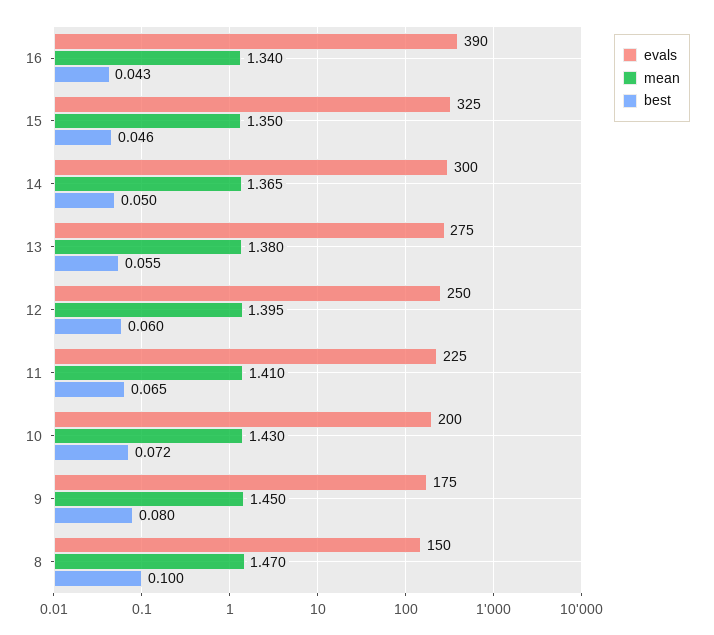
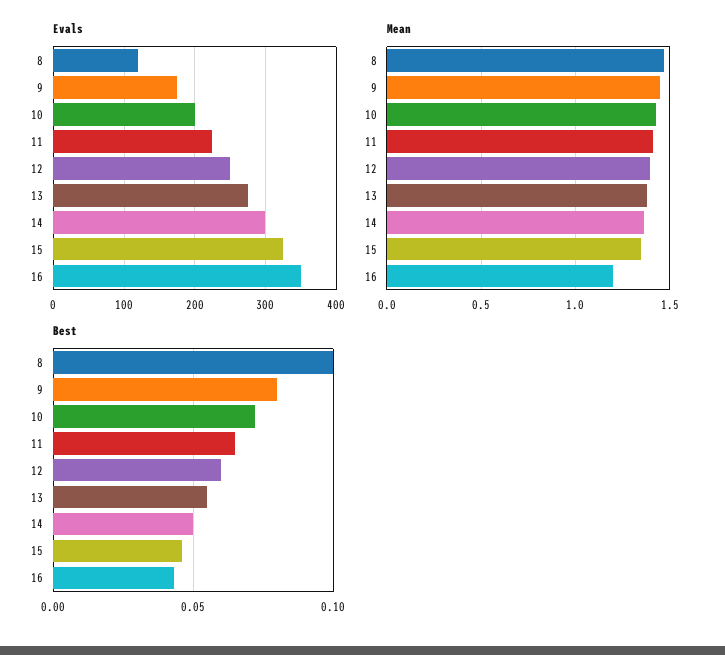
evals, 16: 390 -> 350
mean, 16: 1.34 -> 1.2
evals, 8: 150 -> 120

